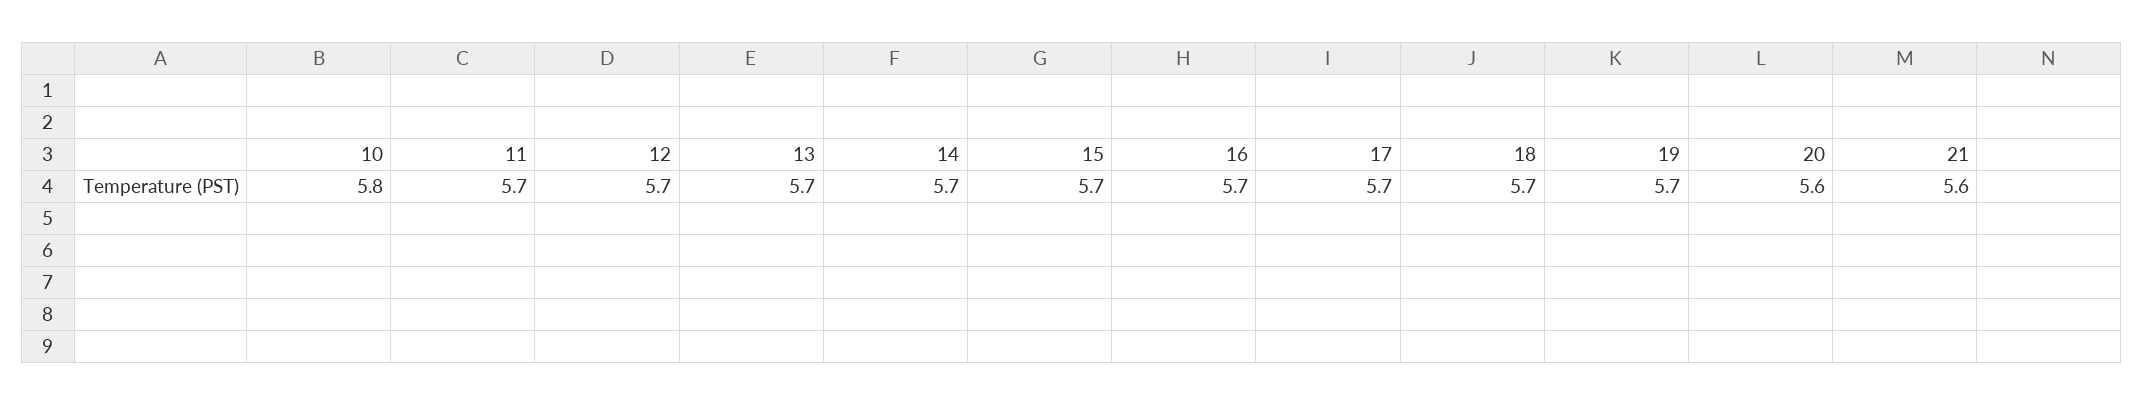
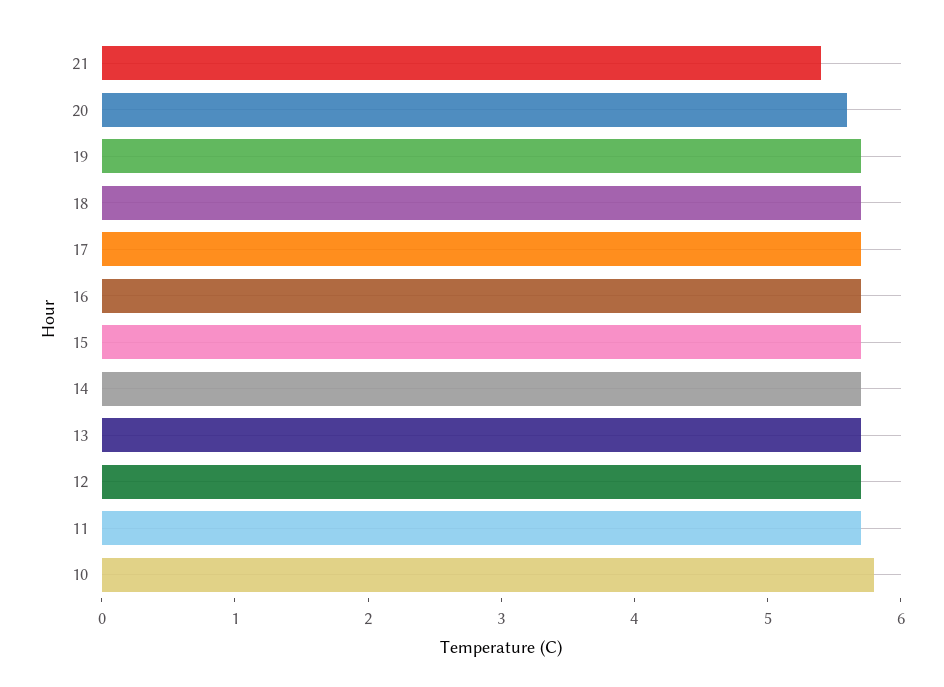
21: 5.6 -> 5.4

